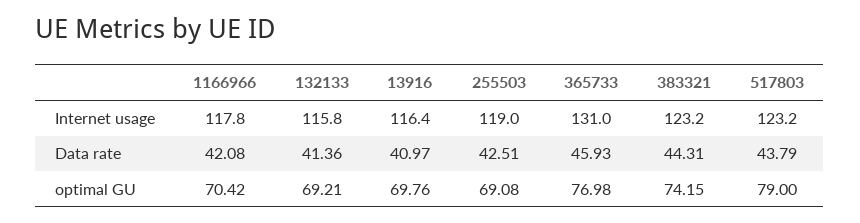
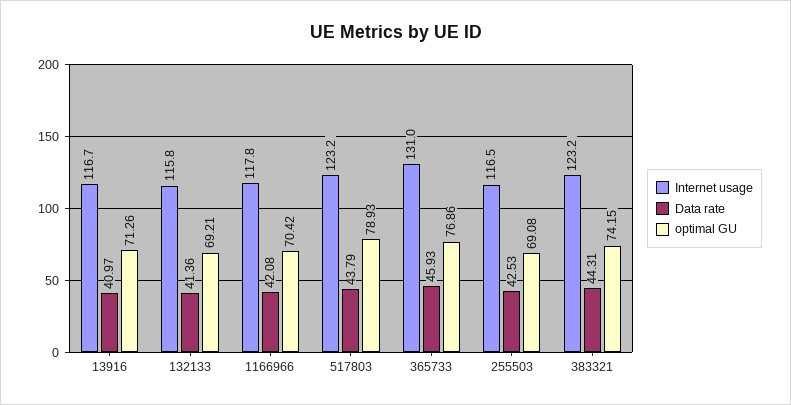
Internet usage, 13916: 116.4 -> 116.7
Internet usage, 255503: 119 -> 116.5
Data rate, 255503: 42.51 -> 42.53
optimal GU, 13916: 69.76 -> 71.26
optimal GU, 365733: 76.98 -> 76.86
optimal GU, 517803: 79 -> 78.93

